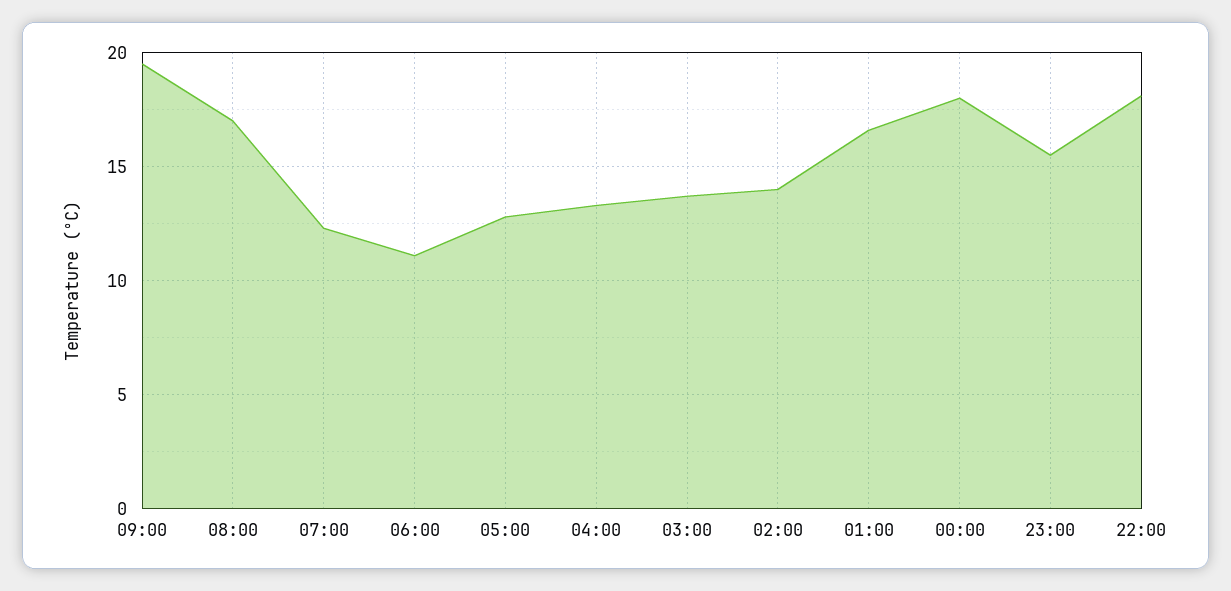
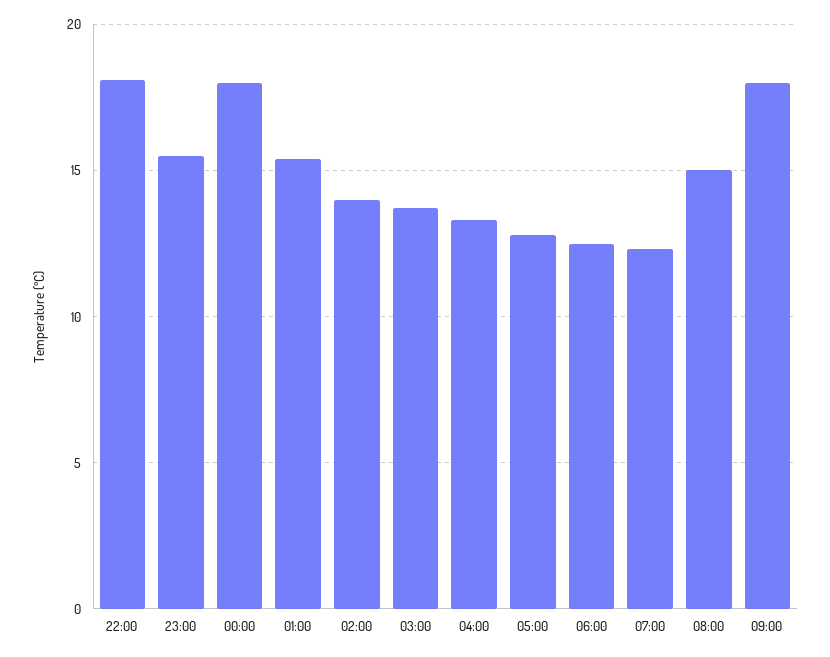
09:00: 19.5 -> 18
08:00: 17 -> 15
06:00: 11 -> 12.5
01:00: 16.5 -> 15.5

